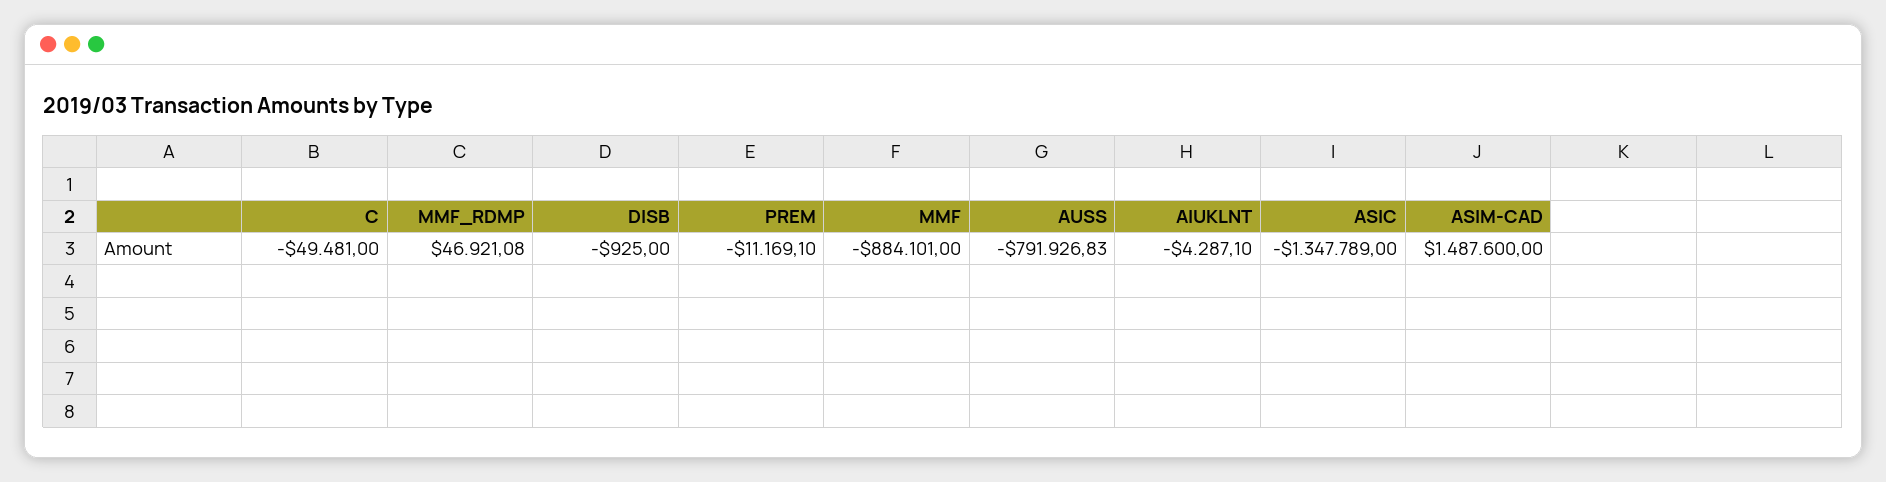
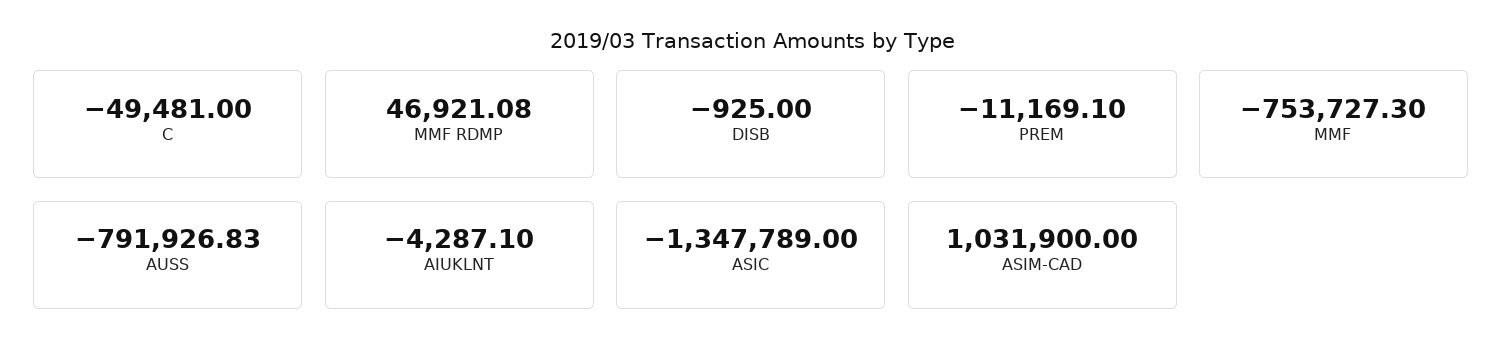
MMF: -884101 -> -753727.3
ASIM-CAD: 1487600 -> 1031900

